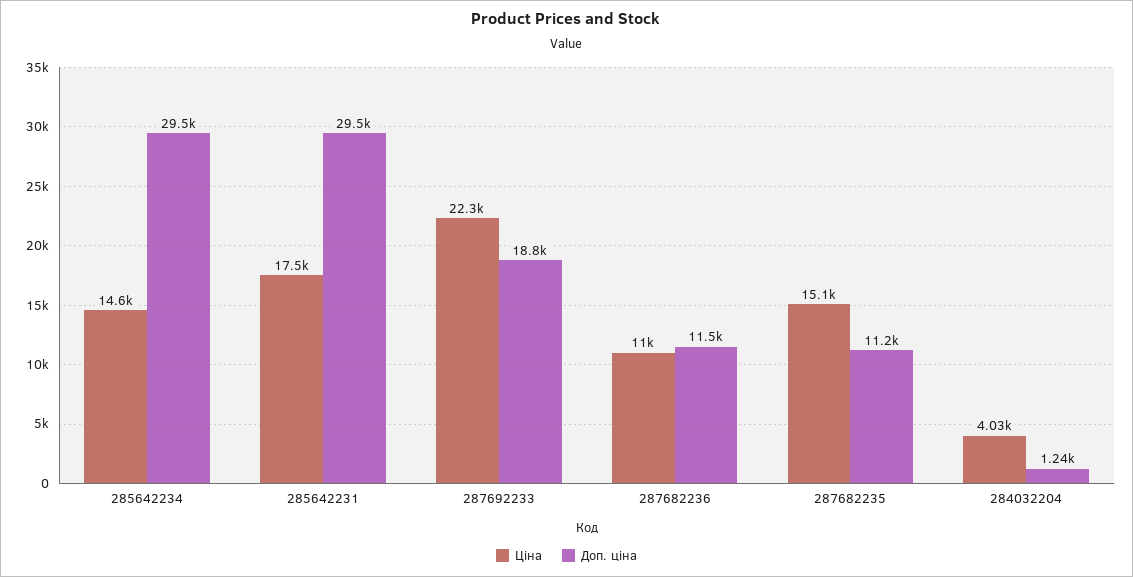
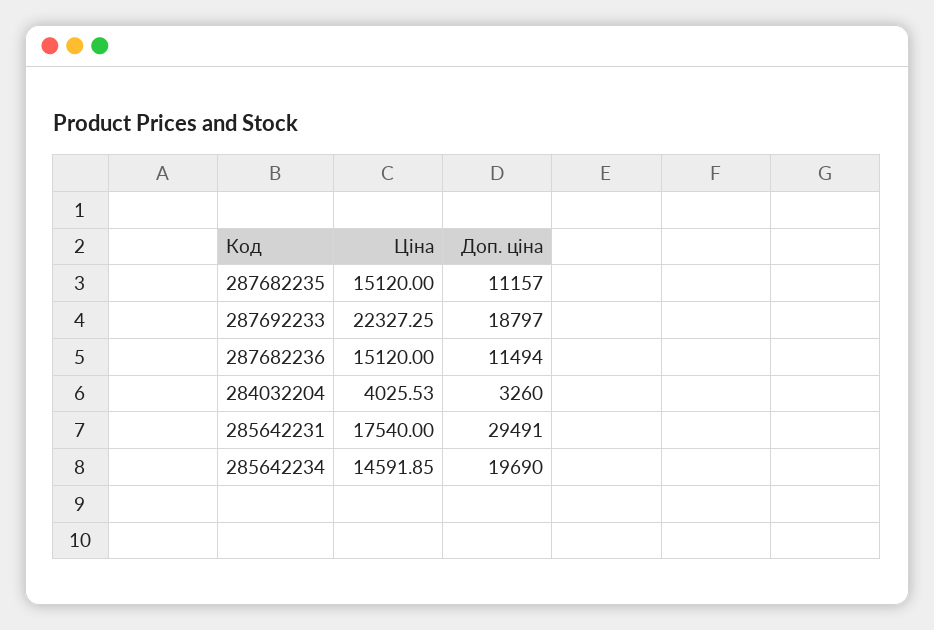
Доп. ціна, 285642234: 29500 -> 19690
Ціна, 287682236: 11000 -> 15120
Доп. ціна, 284032204: 1240 -> 3260

